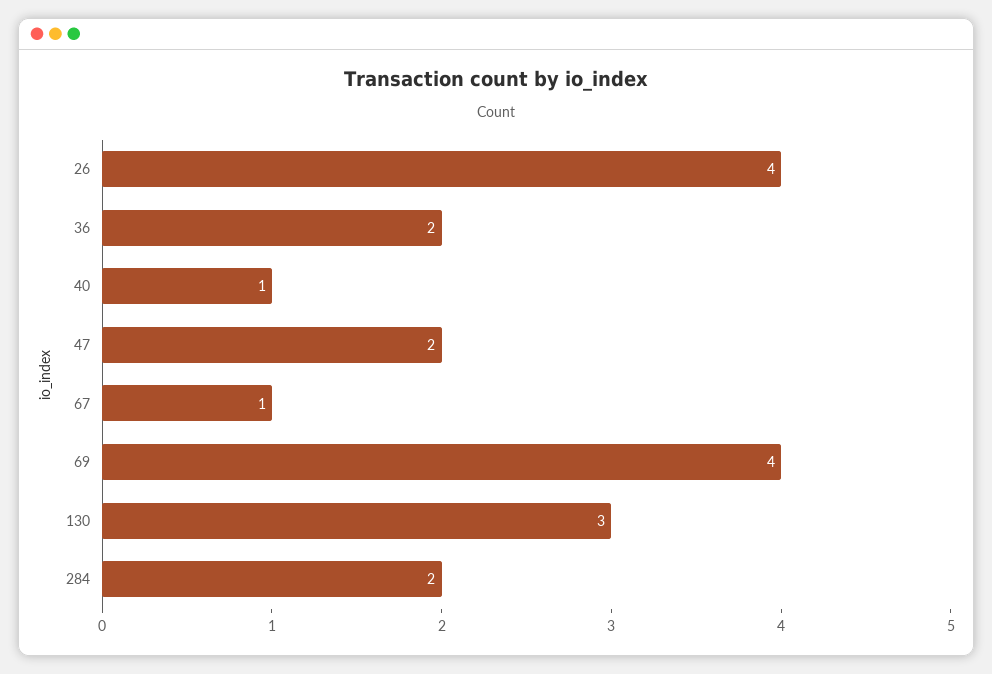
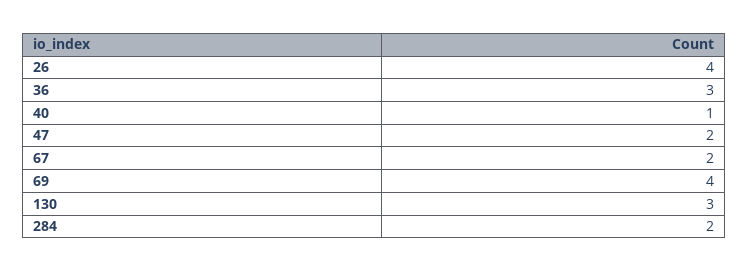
36: 2 -> 3
67: 1 -> 2

